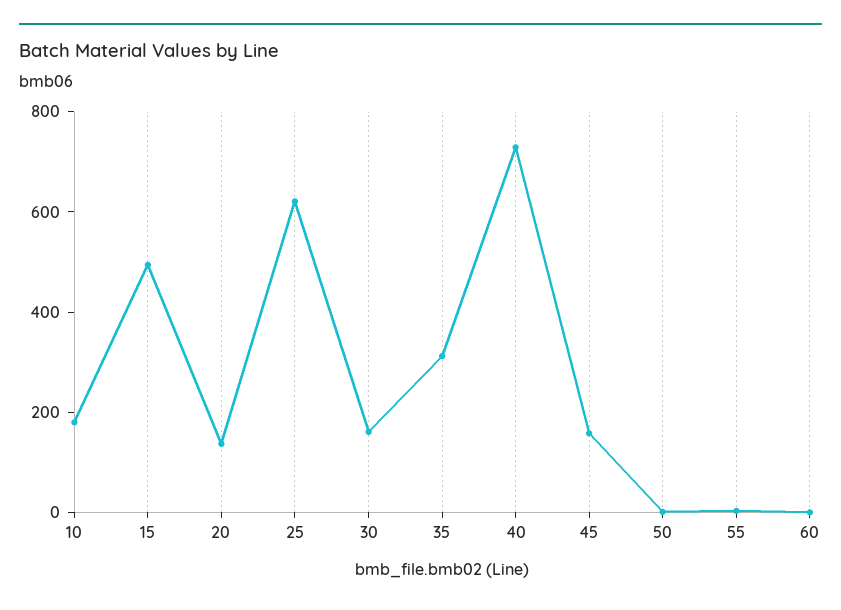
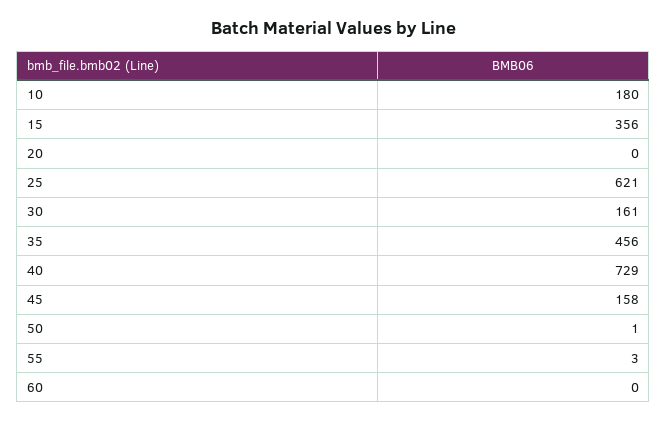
15: 500 -> 356
20: 150 -> 0
35: 300 -> 456

